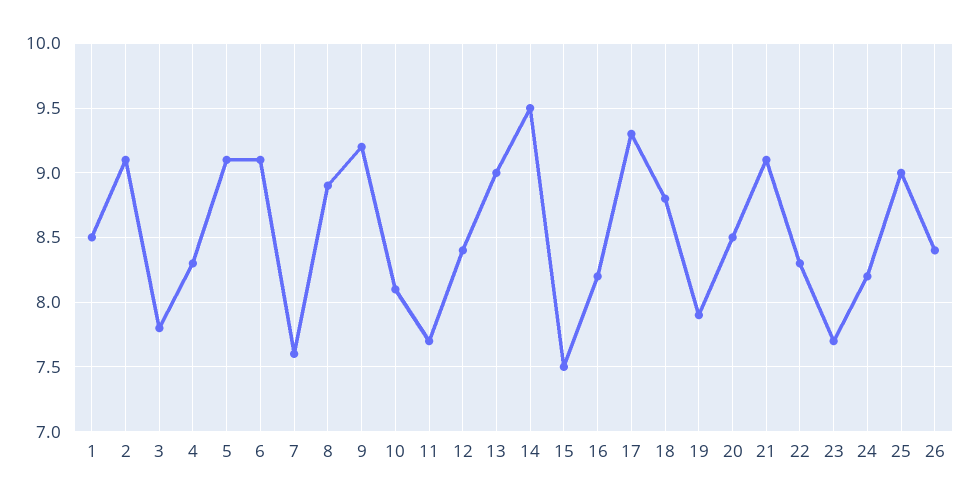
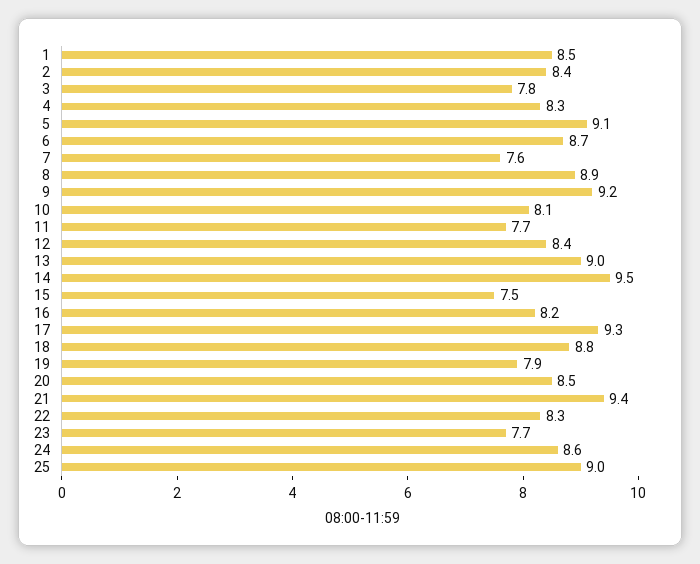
2: 9.1 -> 8.4
6: 9.1 -> 8.7
21: 9.1 -> 9.4
24: 8.2 -> 8.6
26: 8.4 -> none

